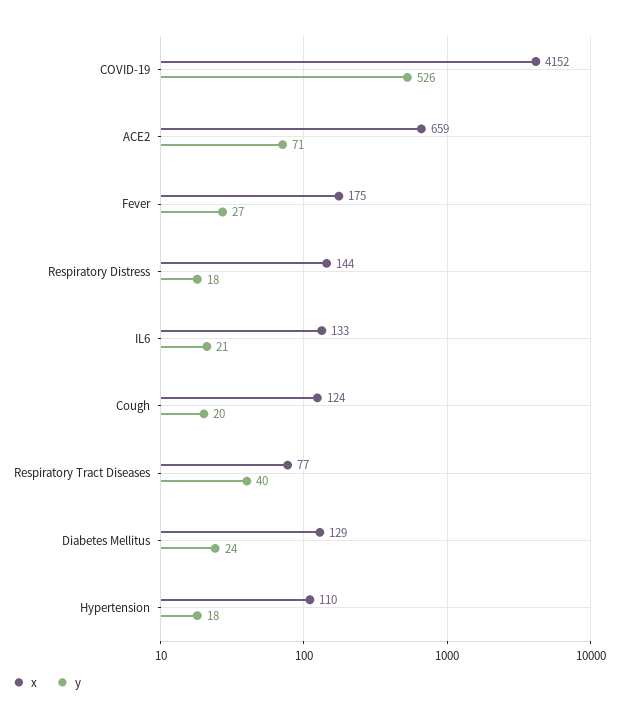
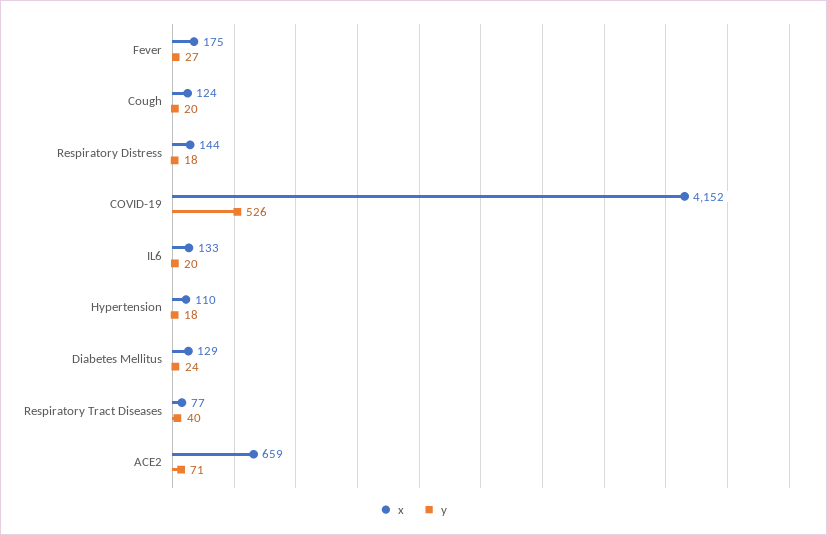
y, IL6: 21 -> 20

